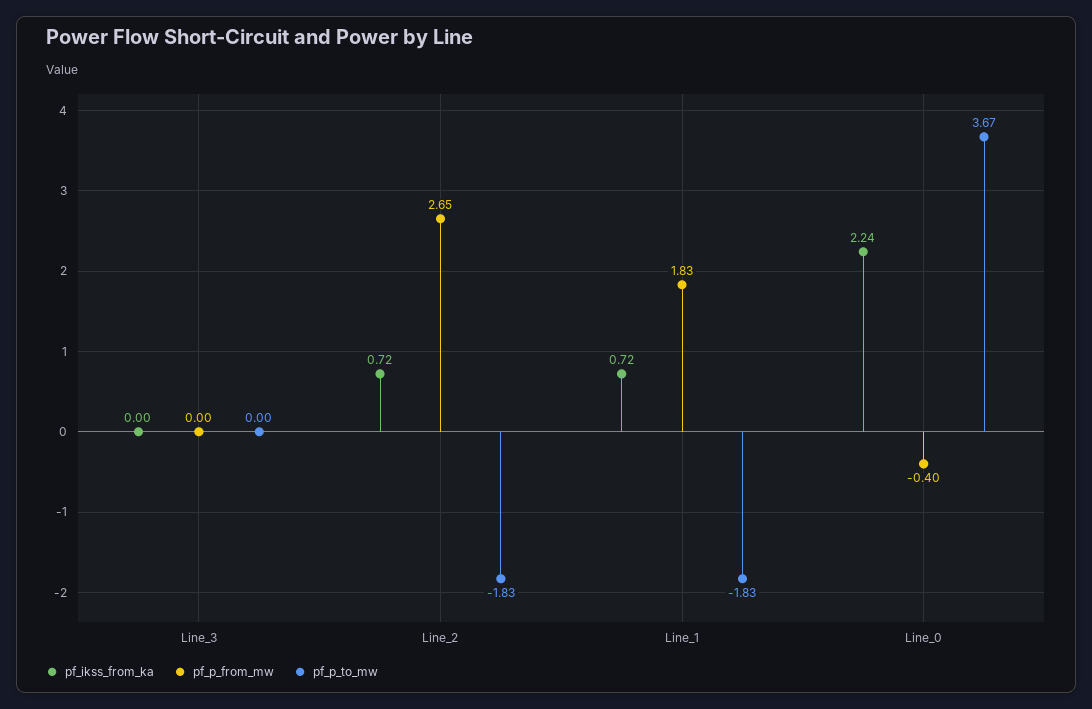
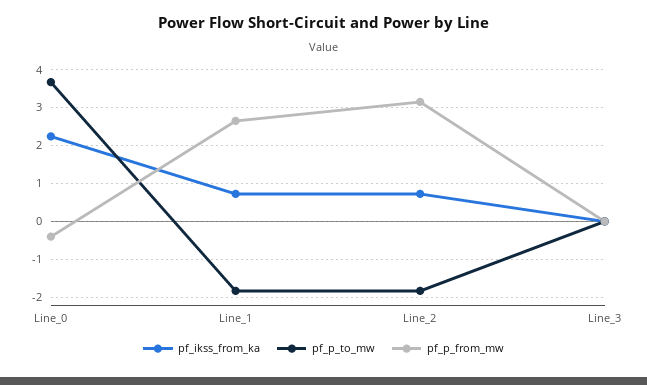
pf_p_from_mw, Line_2: 2.65 -> 3.2
pf_p_from_mw, Line_1: 1.83 -> 2.6

